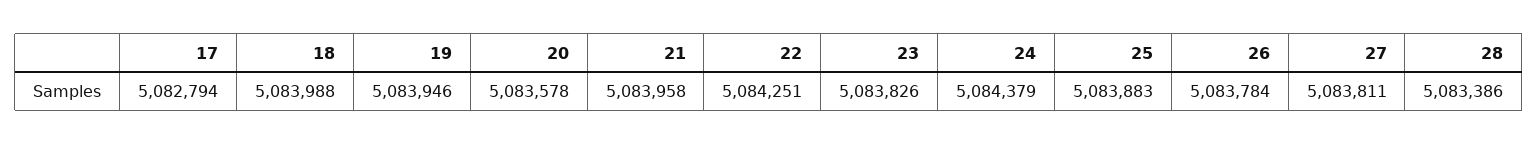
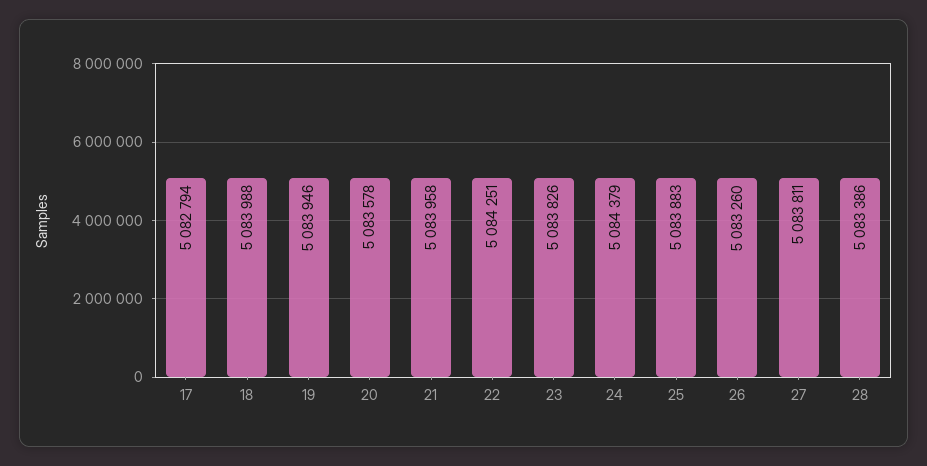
26: 5083784 -> 5083260

